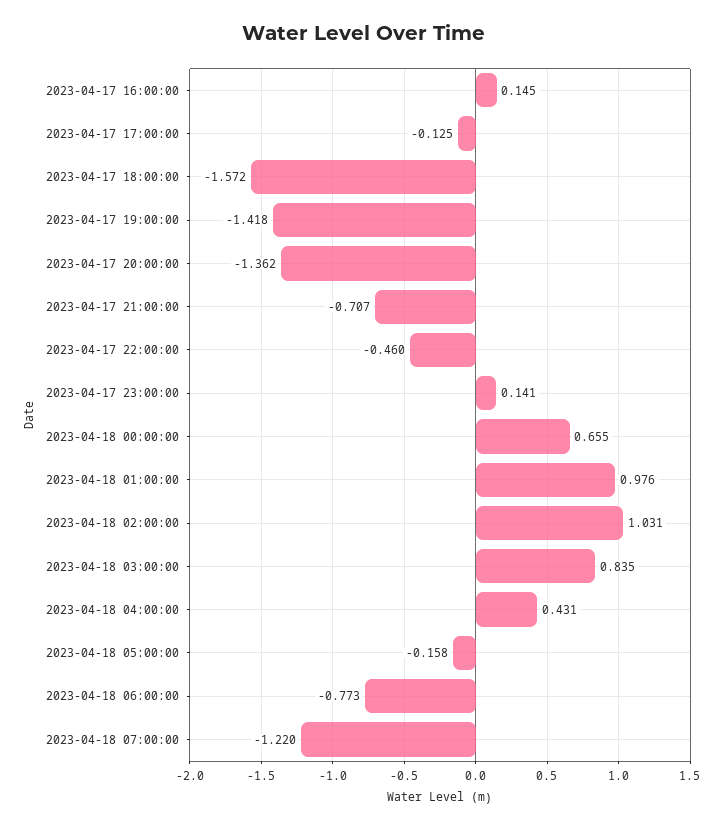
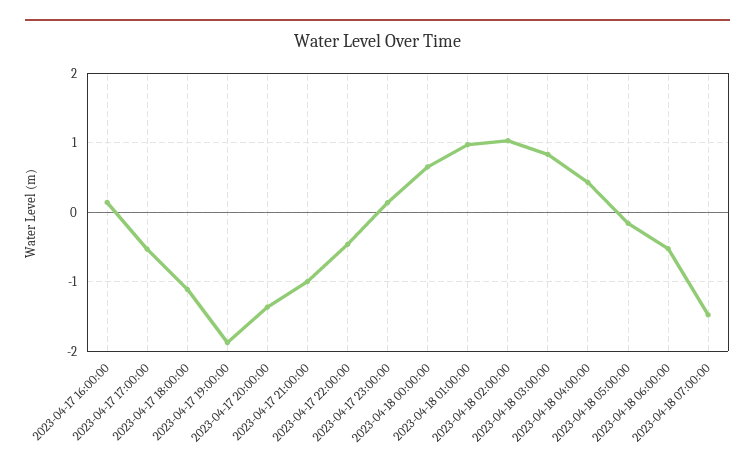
2023-04-17 17:00:00: -0.125 -> -0.5
2023-04-17 18:00:00: -1.572 -> -1.1
2023-04-17 19:00:00: -1.418 -> -1.9
2023-04-17 21:00:00: -0.707 -> -1
2023-04-18 06:00:00: -0.773 -> -0.5
2023-04-18 07:00:00: -1.22 -> -1.5

